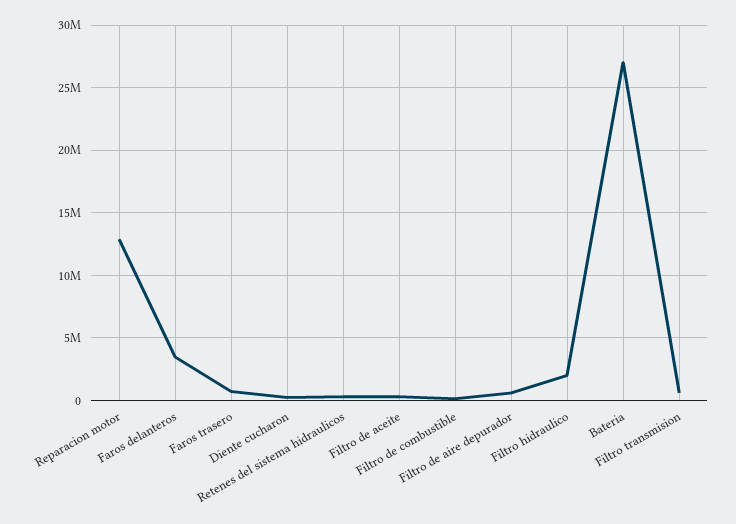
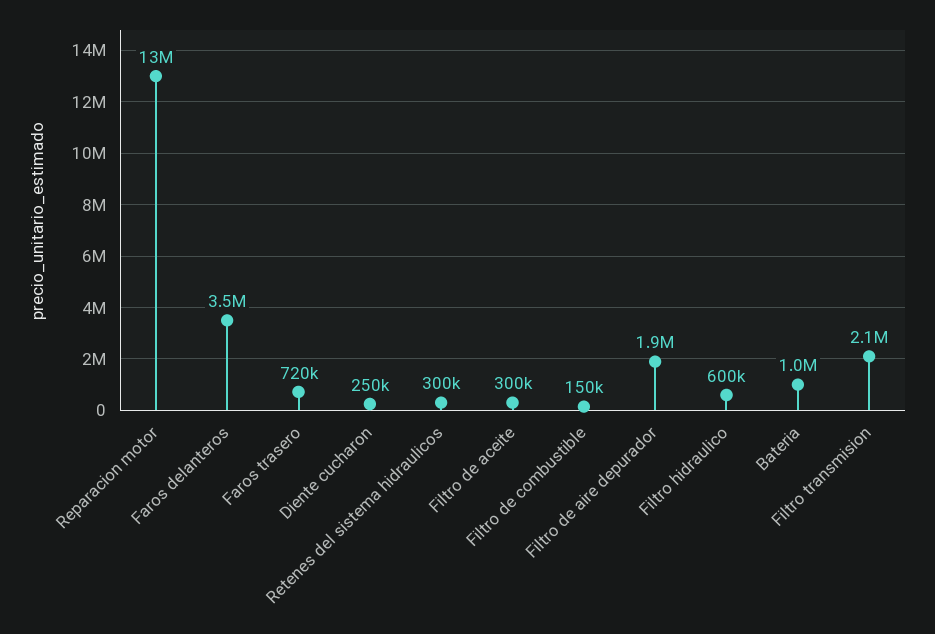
Filtro de aire depurador: 500000 -> 1900000
Filtro hidraulico: 2000000 -> 600000
Bateria: 27000000 -> 1000000
Filtro transmision: 500000 -> 2100000

